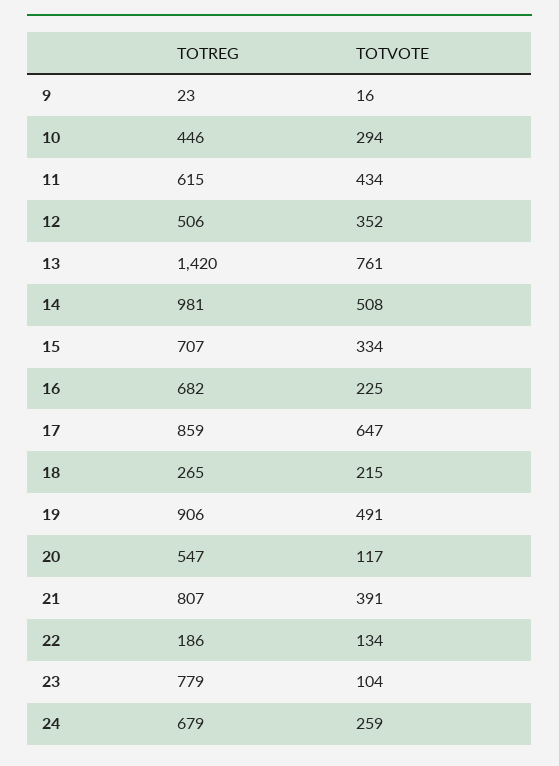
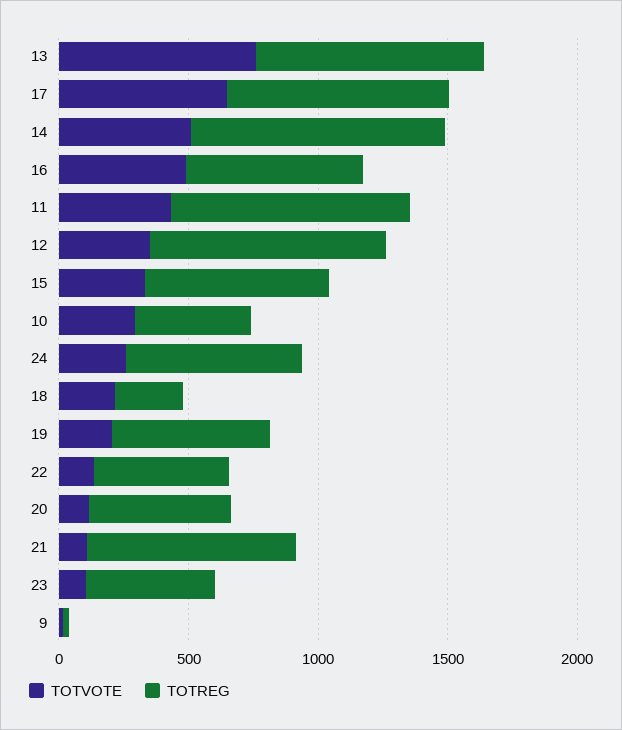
TOTREG, 11: 615 -> 900
TOTREG, 12: 506 -> 900
TOTREG, 13: 1420 -> 900
TOTVOTE, 16: 225 -> 500
TOTREG, 19: 906 -> 600
TOTVOTE, 19: 491 -> 200
TOTVOTE, 21: 391 -> 100
TOTREG, 22: 186 -> 500
TOTREG, 23: 779 -> 500

